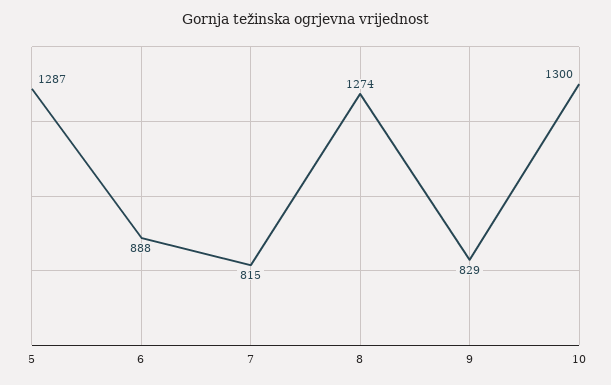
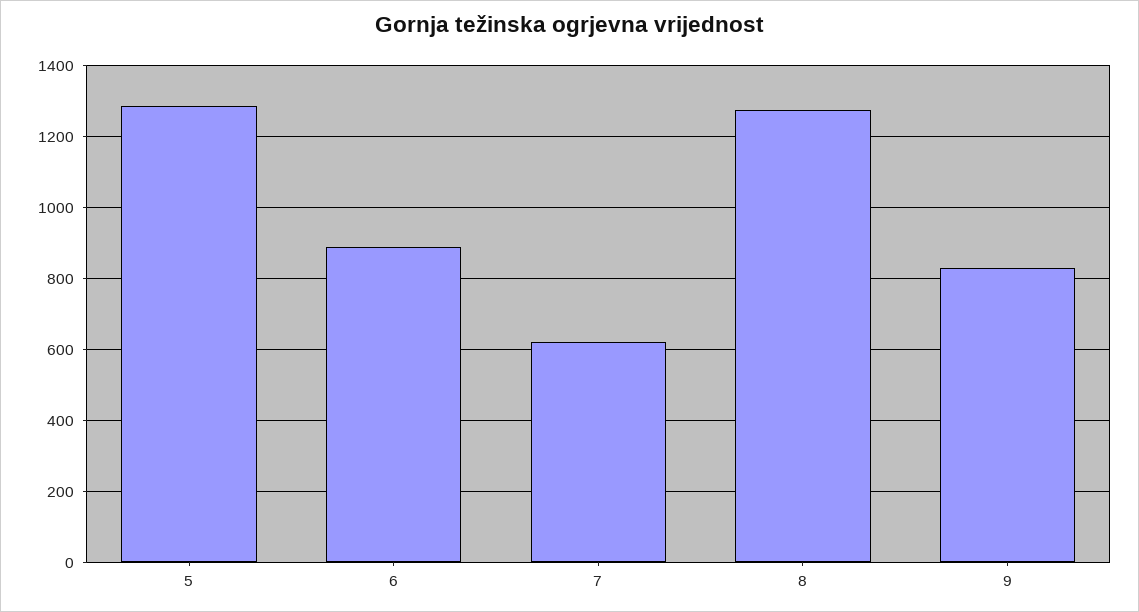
7: 815 -> 620
10: 1300 -> none

